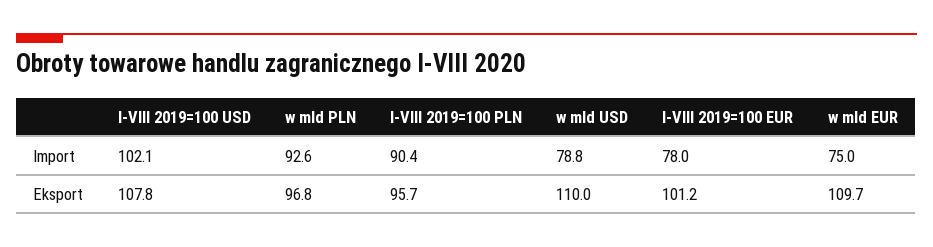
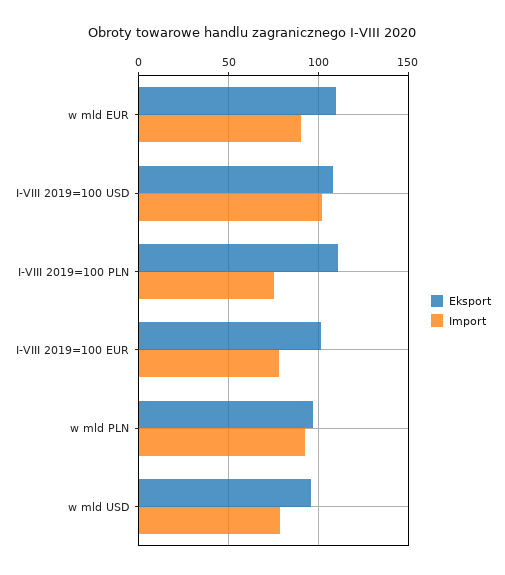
Import, I-VIII 2019=100 PLN: 90.4 -> 75
Import, w mld EUR: 75 -> 90
Eksport, I-VIII 2019=100 PLN: 95.7 -> 110
Eksport, w mld USD: 110 -> 95

